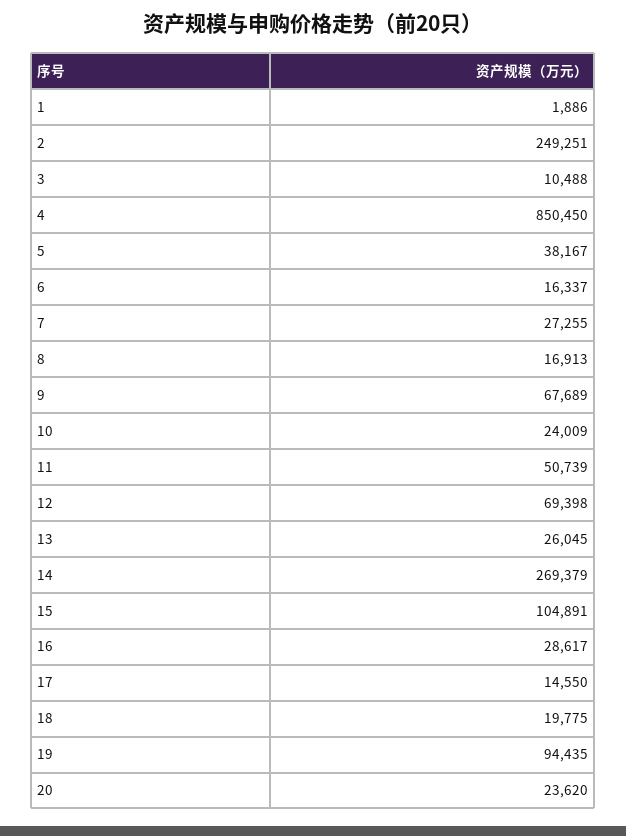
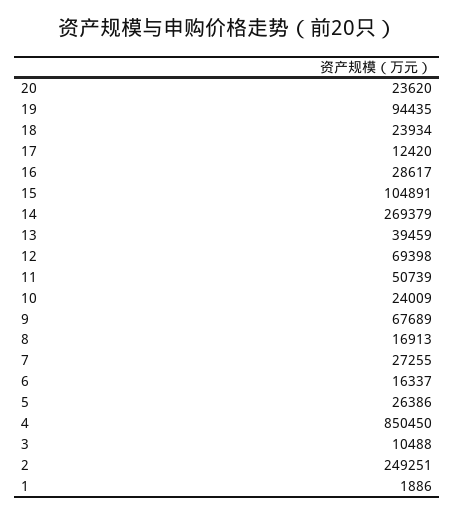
5: 38167 -> 26386
13: 26045 -> 39459
17: 14550 -> 12420
18: 19775 -> 23934

